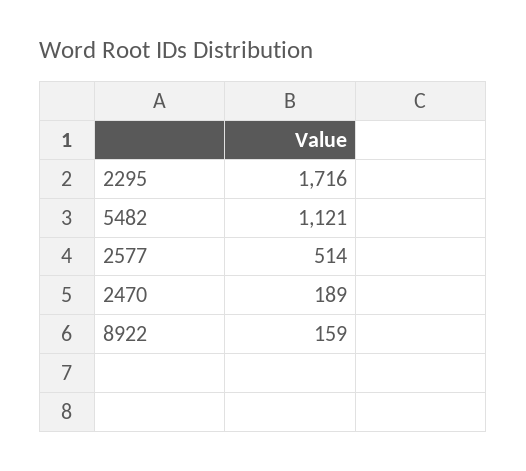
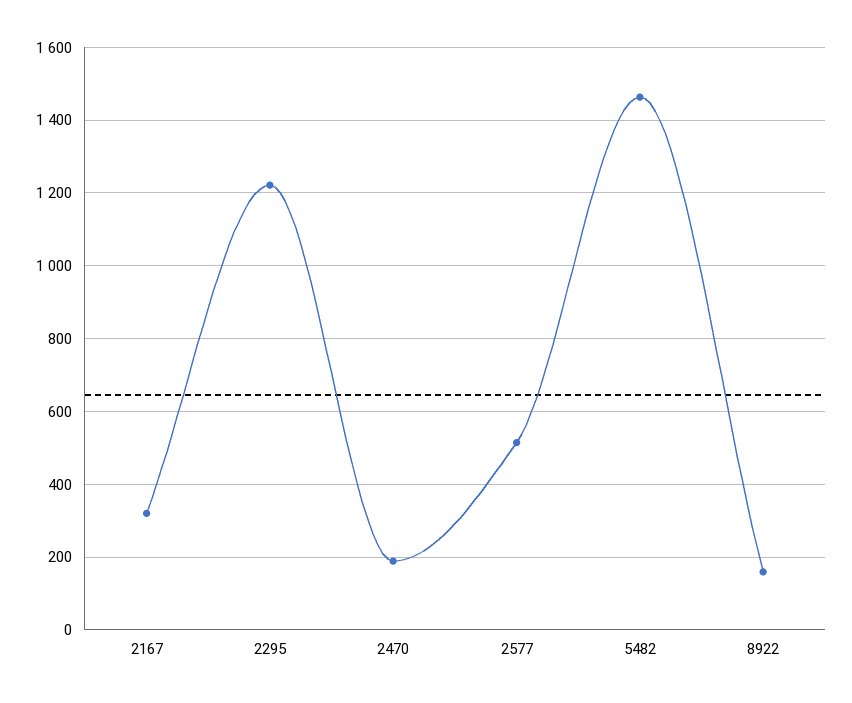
2295: 1716 -> 1220
5482: 1121 -> 1460
2167: none -> 320

